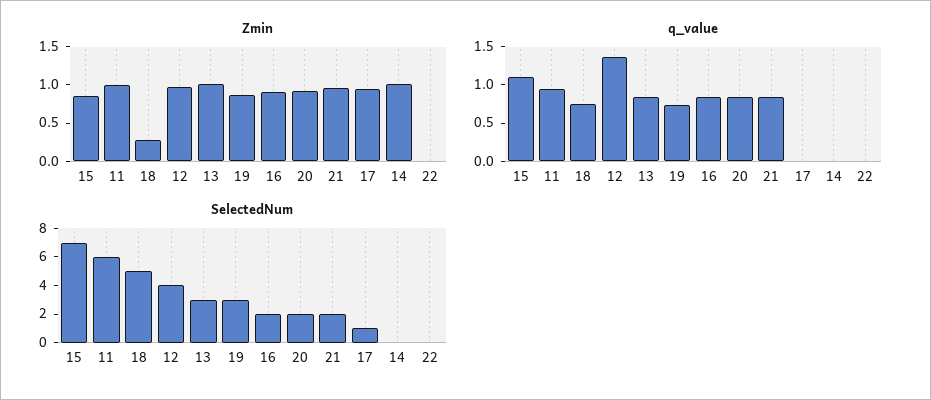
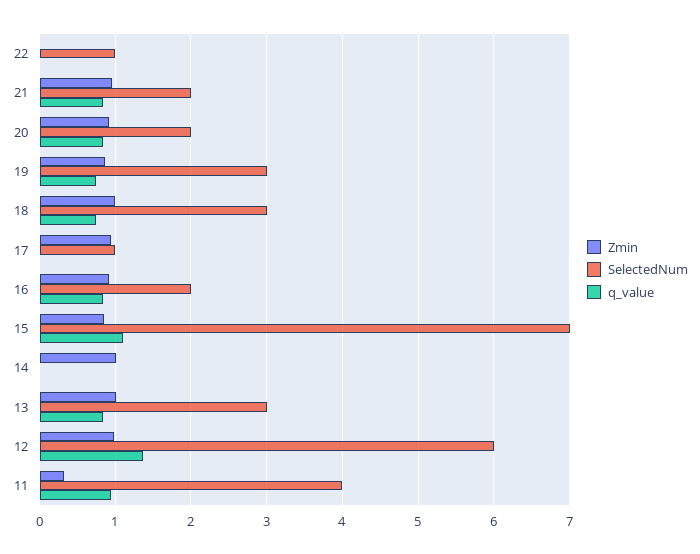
Zmin, 11: 1 -> 0.3
Zmin, 18: 0.25 -> 1
SelectedNum, 11: 6 -> 4
SelectedNum, 18: 5 -> 3
SelectedNum, 12: 4 -> 6
SelectedNum, 22: 0 -> 1

